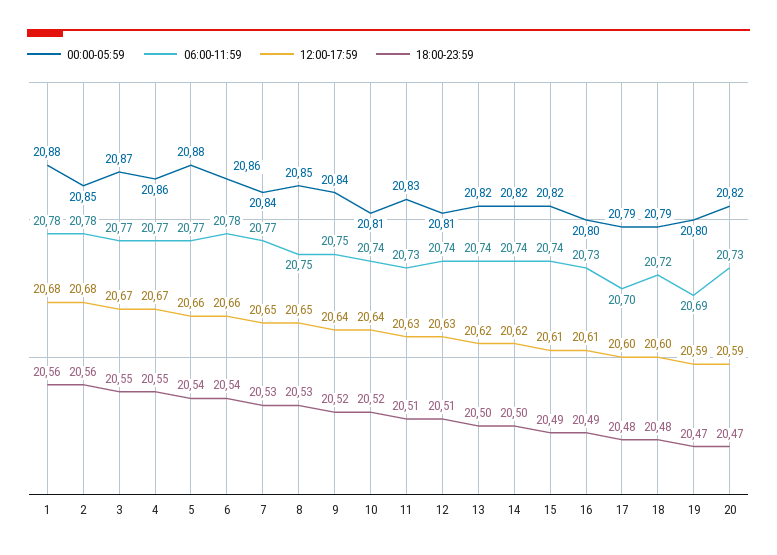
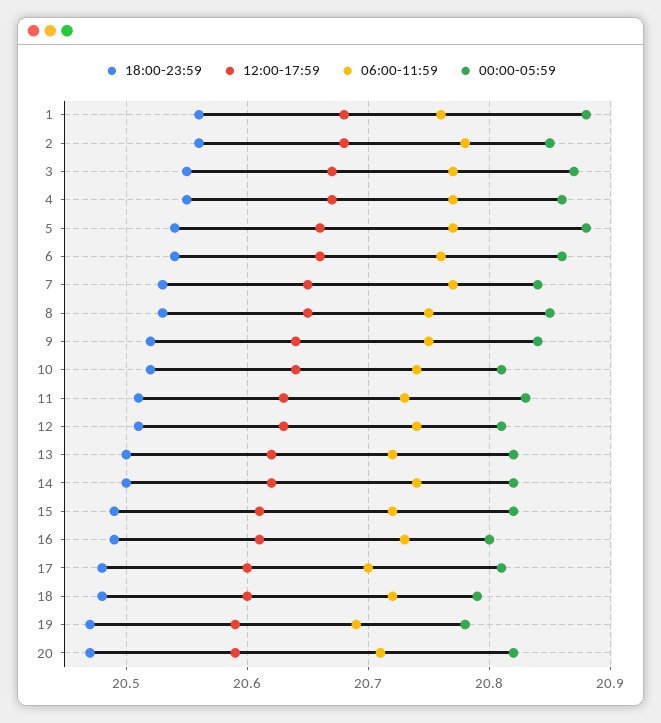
06:00-11:59, 1: 20.78 -> 20.76
06:00-11:59, 6: 20.78 -> 20.76
06:00-11:59, 13: 20.74 -> 20.72
06:00-11:59, 15: 20.74 -> 20.72
00:00-05:59, 17: 20.79 -> 20.81
00:00-05:59, 19: 20.8 -> 20.78
06:00-11:59, 20: 20.73 -> 20.71

